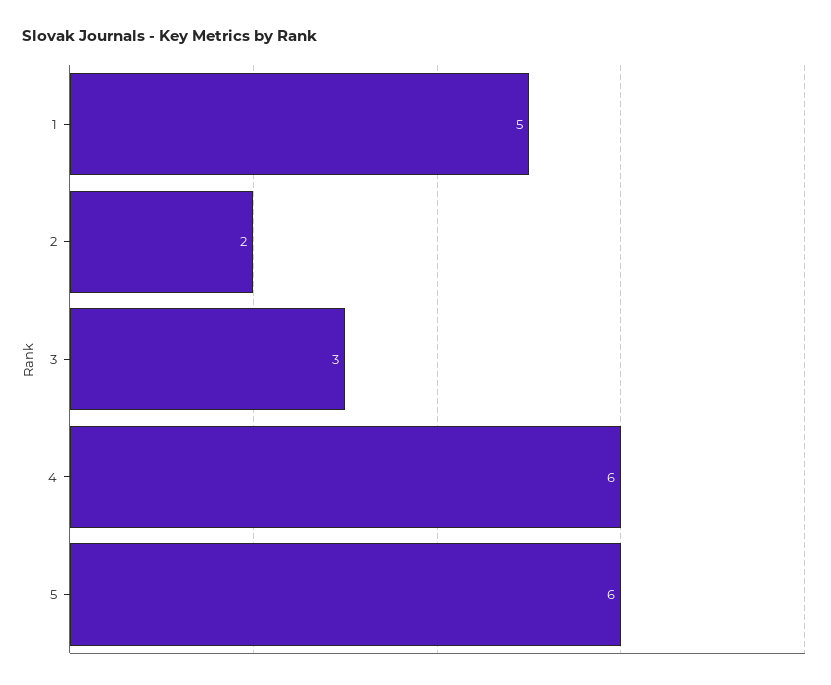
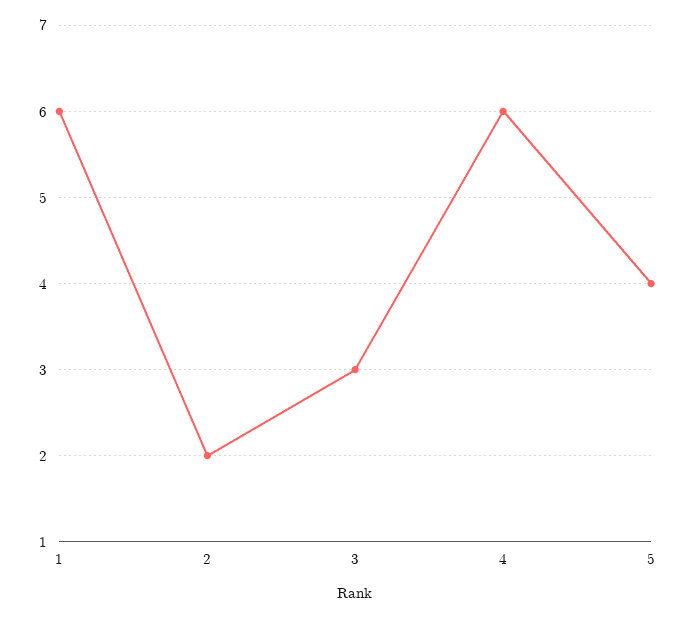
1: 5 -> 6
5: 6 -> 4

